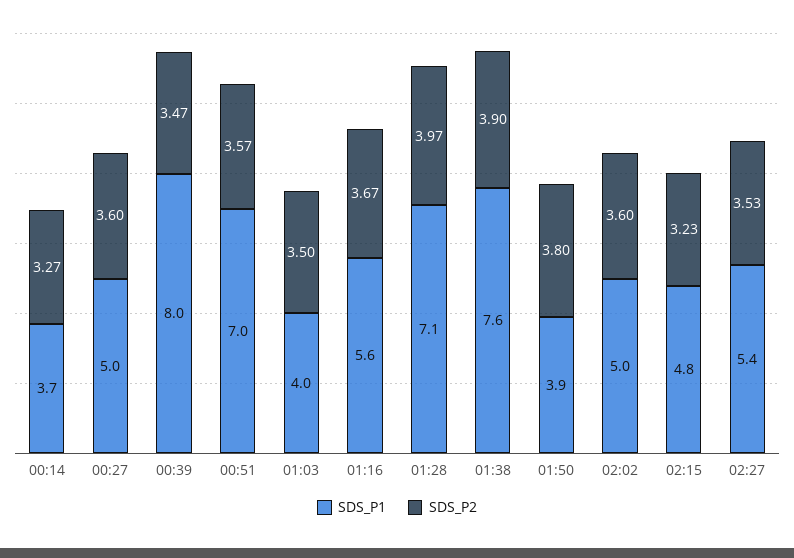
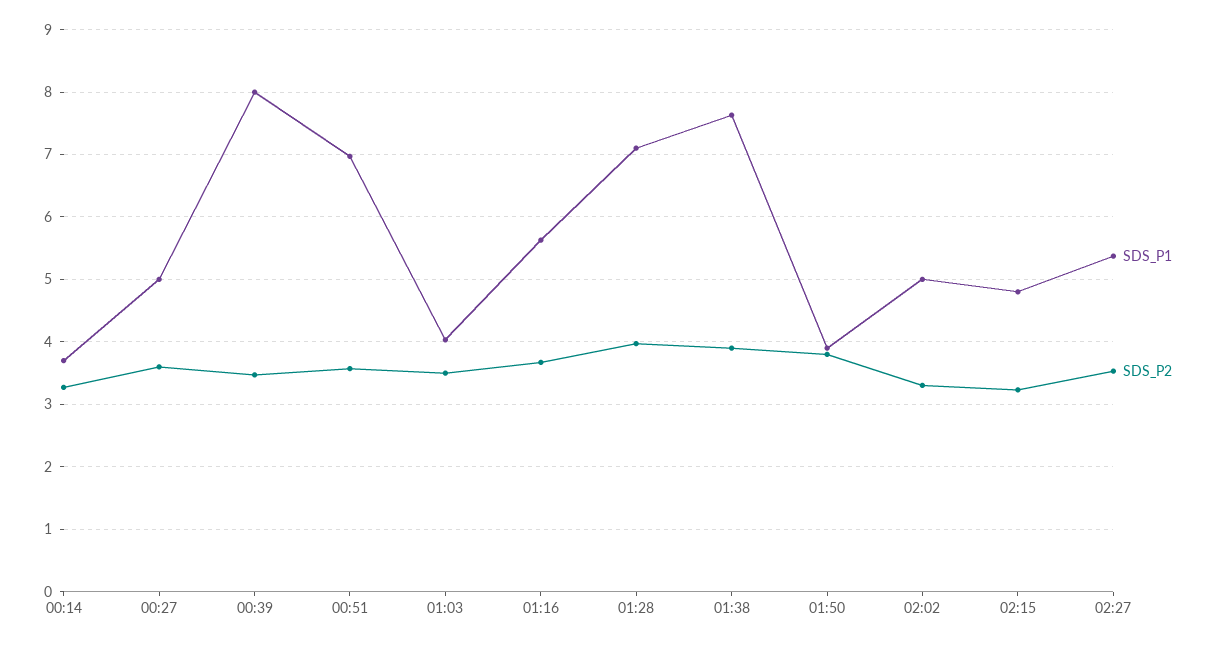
SDS_P2, 02:02: 3.6 -> 3.3

